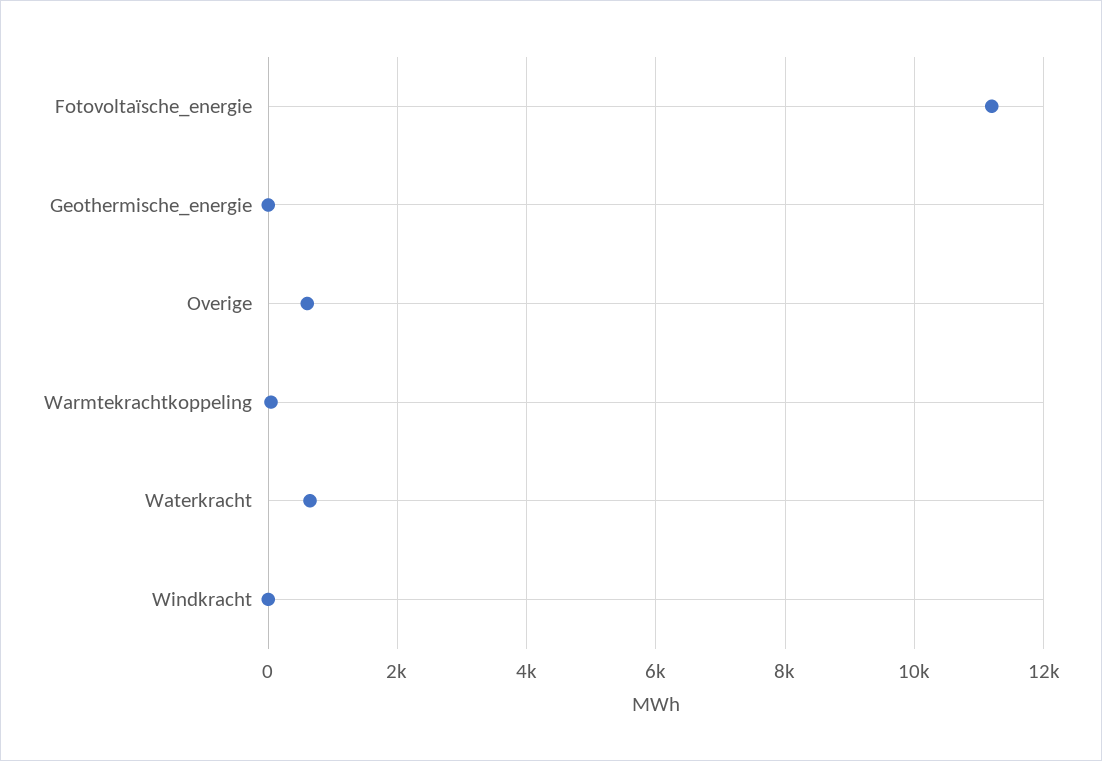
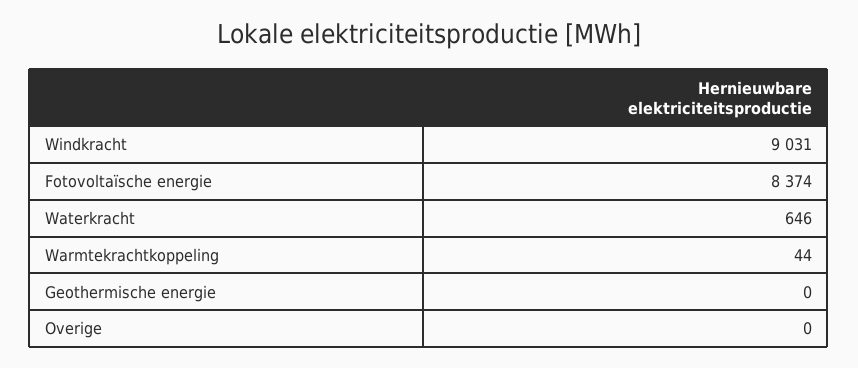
Fotovoltaïsche_energie: 11200 -> 8374
Overige: 600 -> 0
Windkracht: 0 -> 9031

